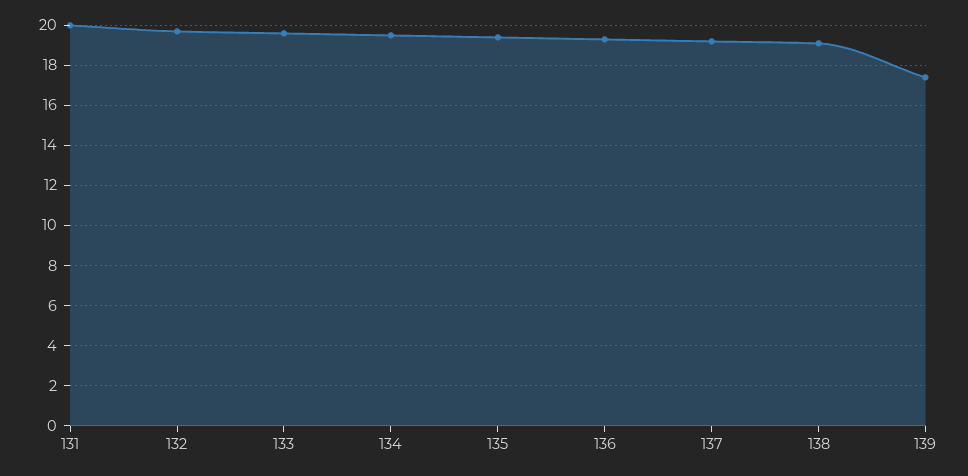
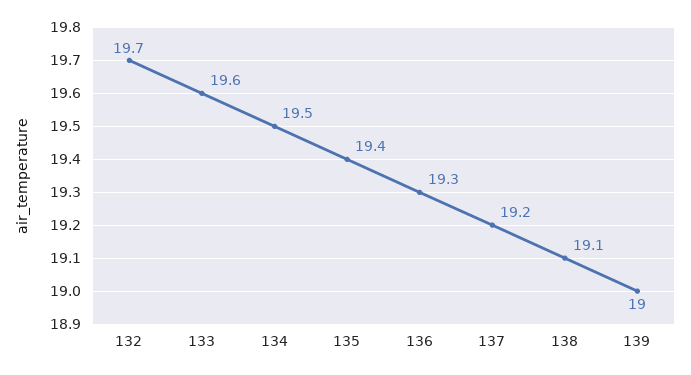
131: 20 -> none
139: 17.5 -> 19

